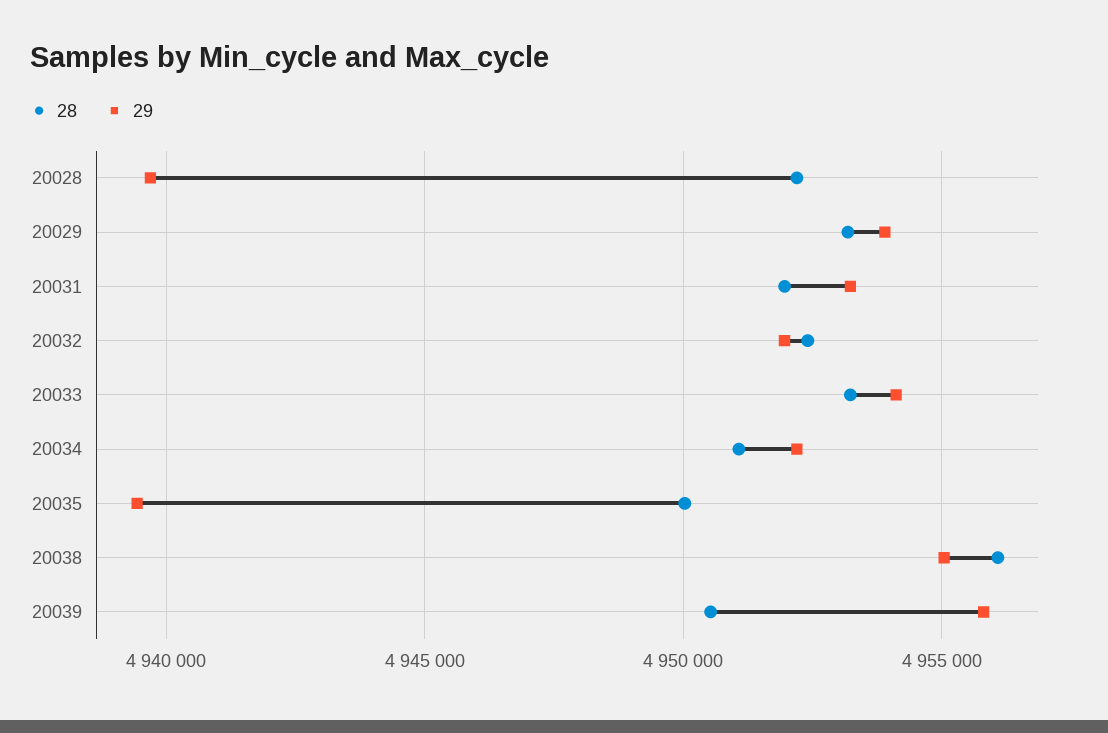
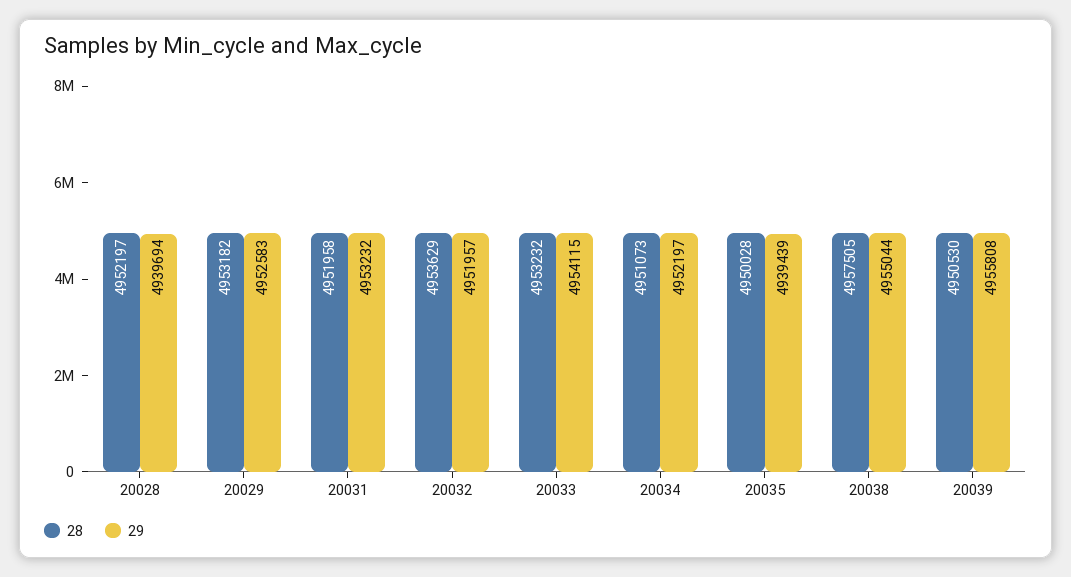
29, 20029: 4954000 -> 4952583
28, 20032: 4952500 -> 4953629
28, 20038: 4956000 -> 4957505

